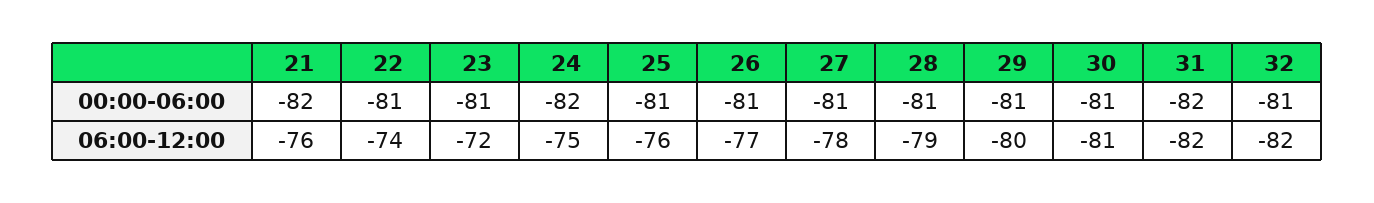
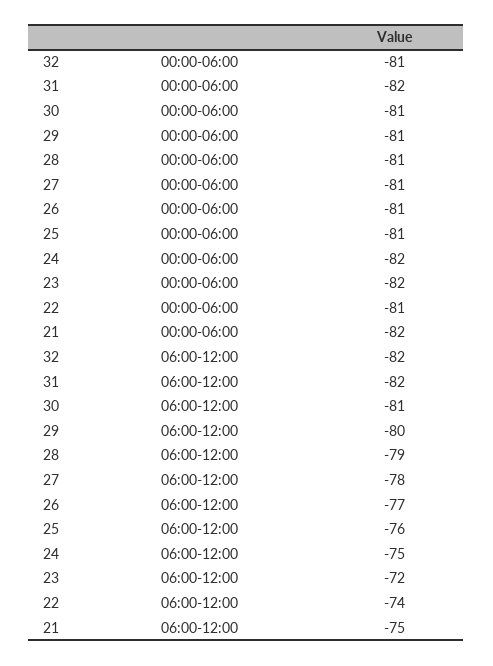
23, 00:00-06:00: -81 -> -82
21, 06:00-12:00: -76 -> -75

